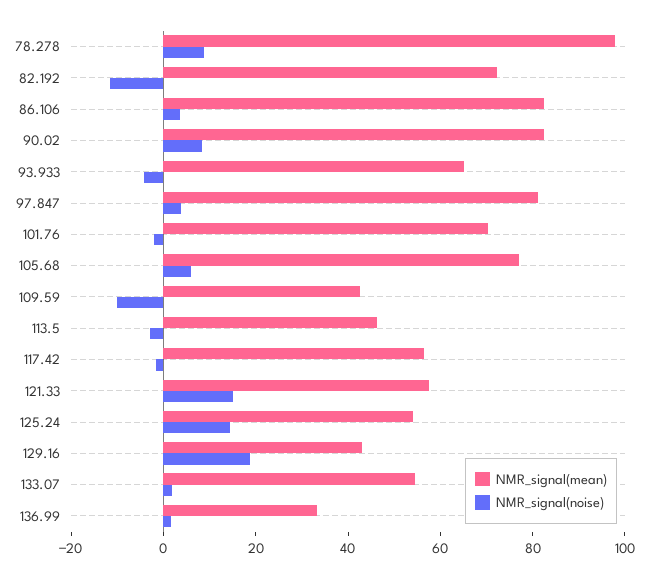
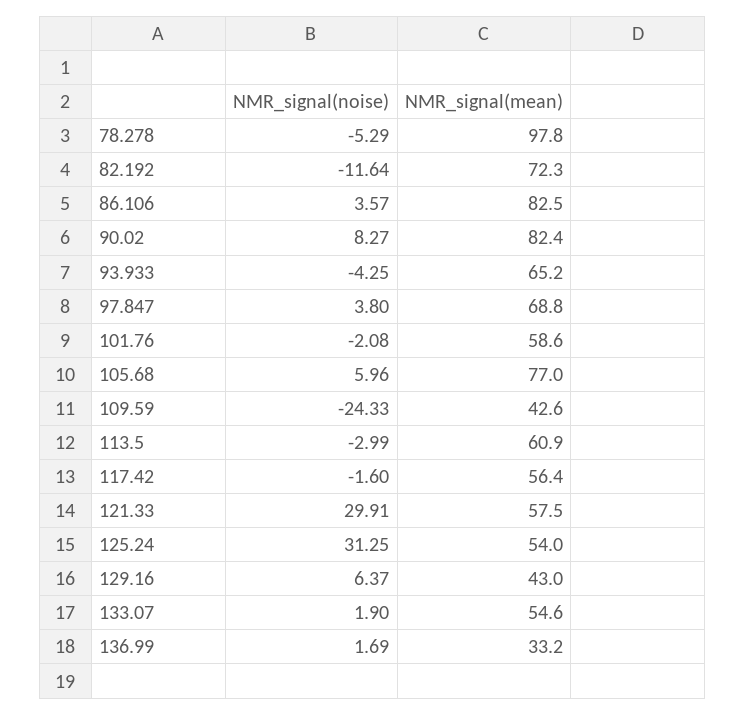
NMR_signal(noise), 78.278: 10 -> -5.29
NMR_signal(mean), 97.847: 80 -> 68.8
NMR_signal(mean), 101.76: 70 -> 58.6
NMR_signal(noise), 109.59: -10 -> -24.33
NMR_signal(mean), 113.5: 45 -> 60.9
NMR_signal(noise), 121.33: 15 -> 29.91
NMR_signal(noise), 125.24: 15 -> 31.25
NMR_signal(noise), 129.16: 20 -> 6.37

